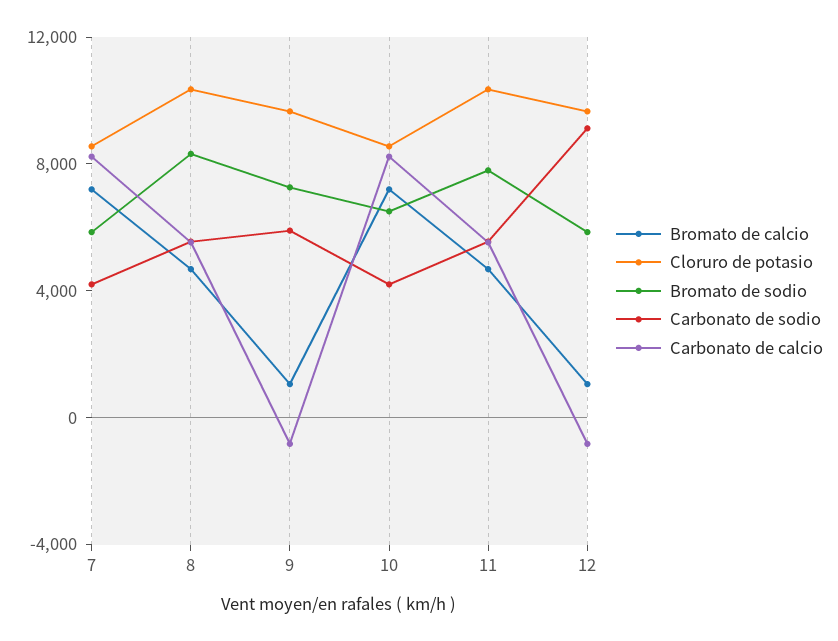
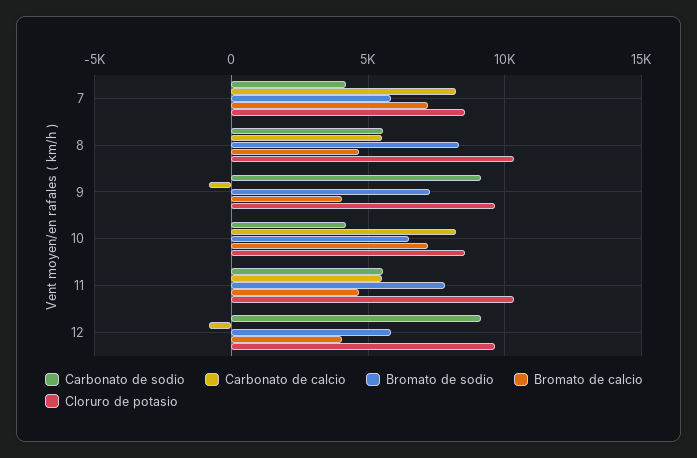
Bromato de calcio, 9: 1000 -> 4000
Carbonato de sodio, 9: 6000 -> 9000
Bromato de calcio, 12: 1000 -> 4000

